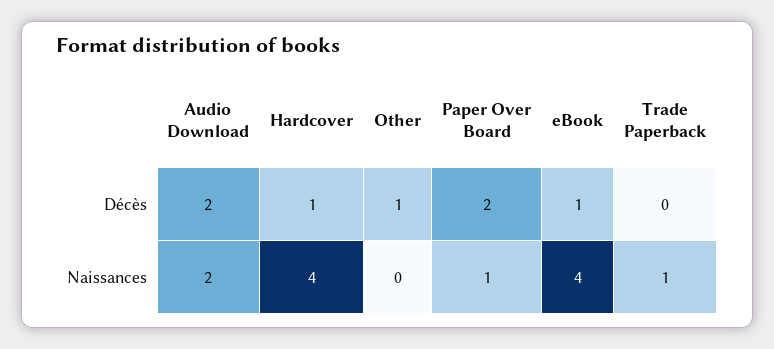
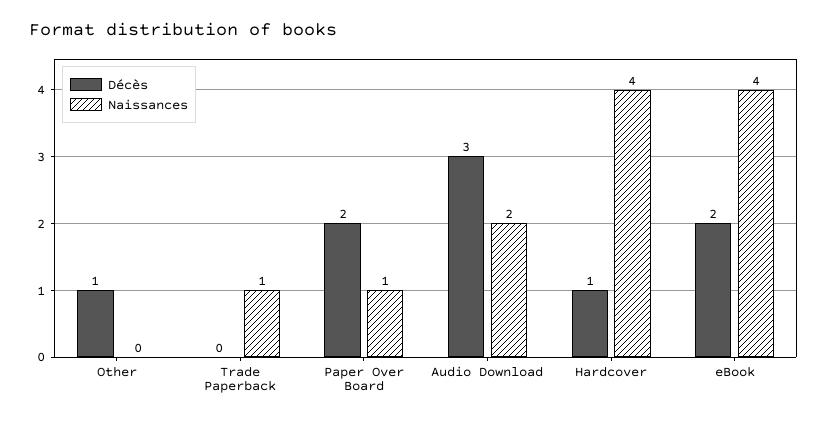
Décès, Audio Download: 2 -> 3
Décès, eBook: 1 -> 2

